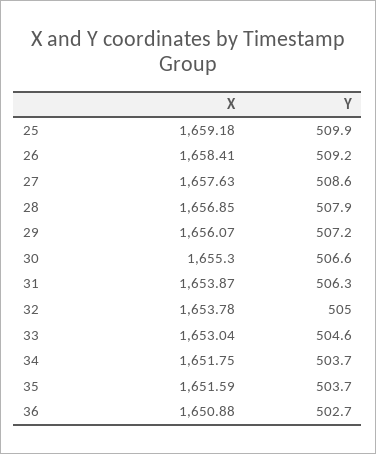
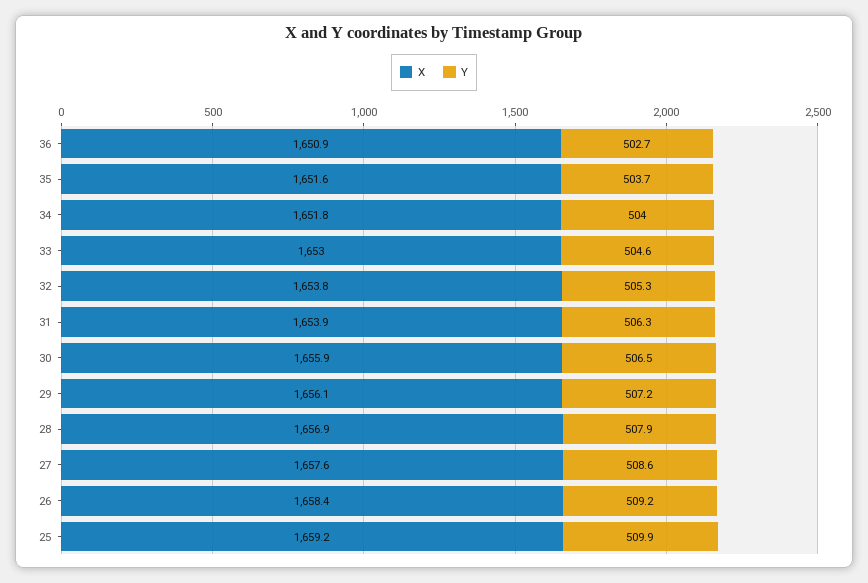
X, 30: 1655.3 -> 1655.9
Y, 30: 506.6 -> 506.5
Y, 32: 505 -> 505.3
Y, 34: 503.7 -> 504

